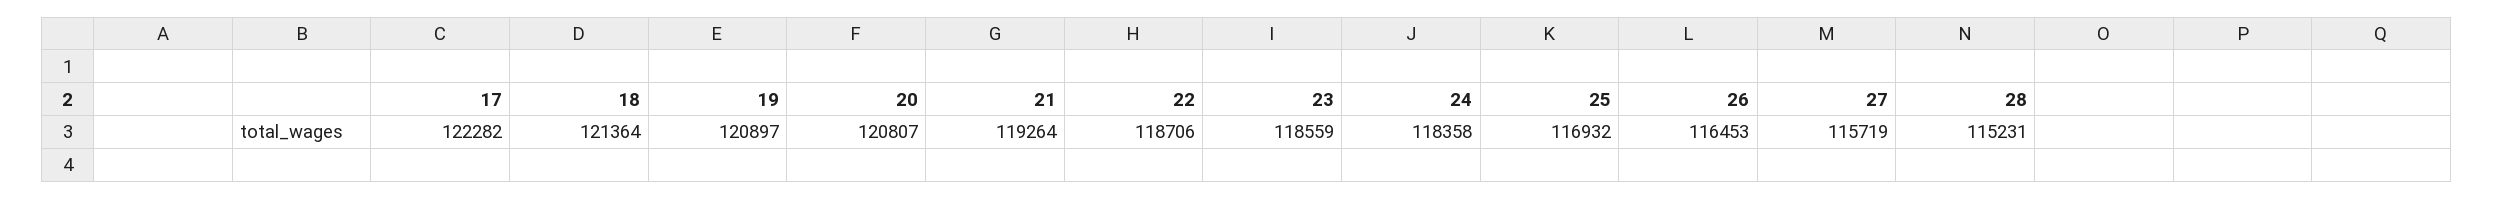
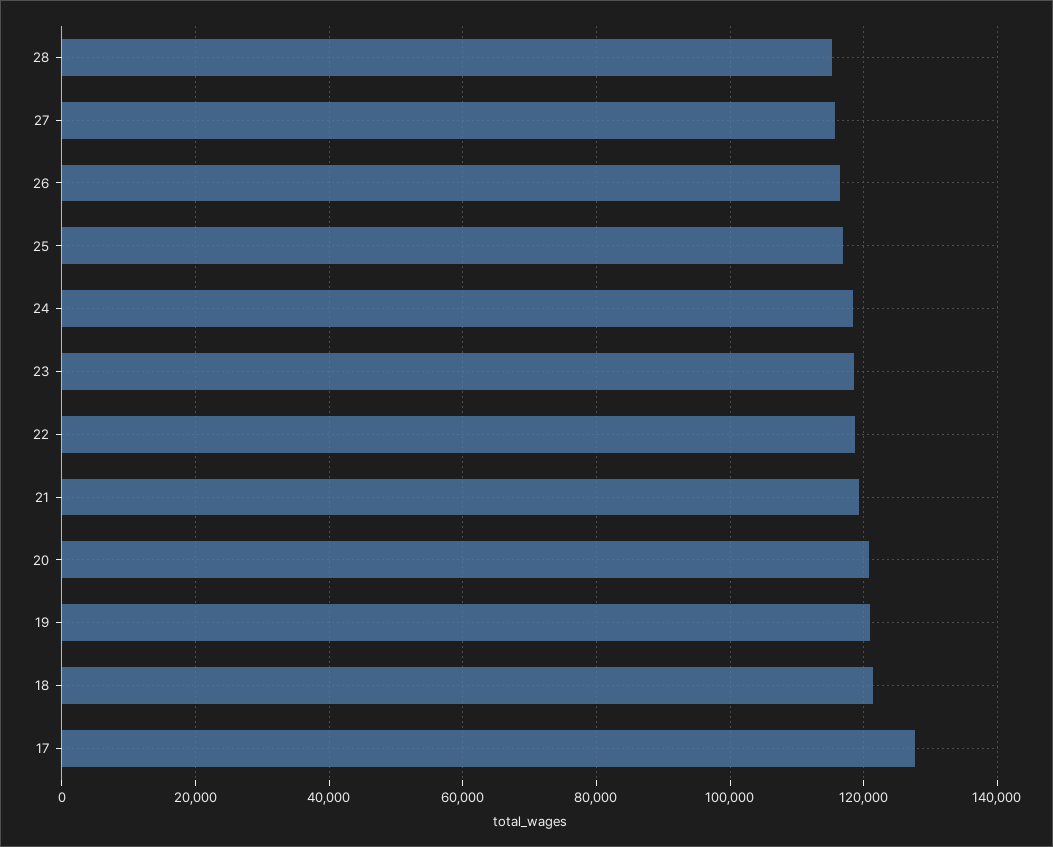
17: 122282 -> 128000

